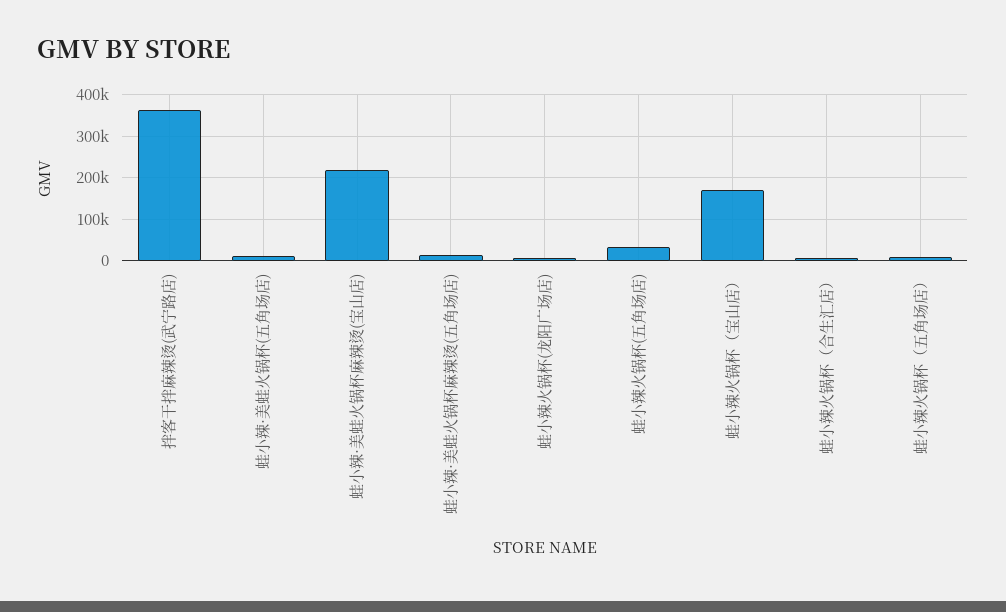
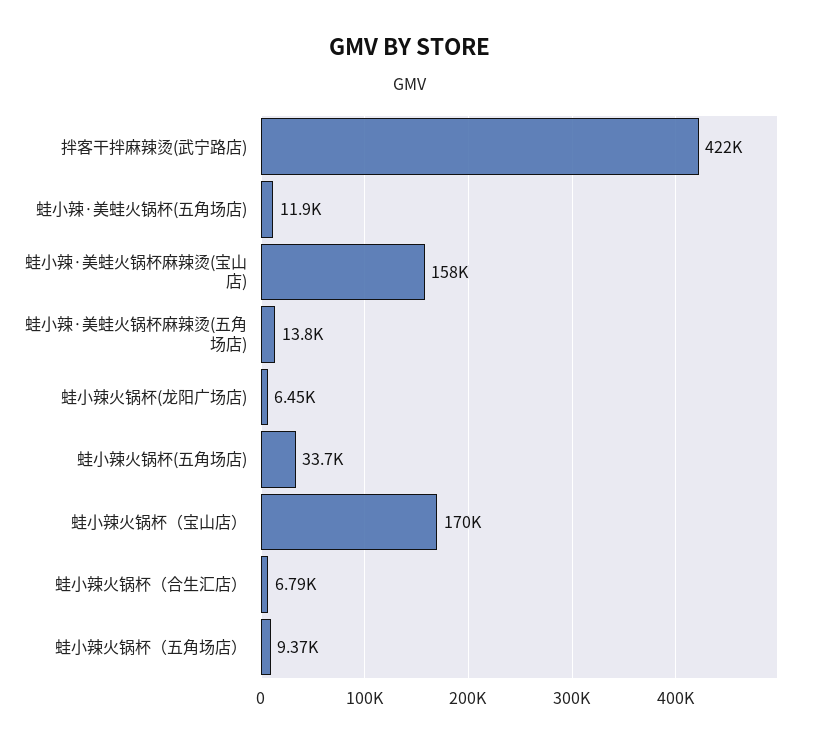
拌客干拌麻辣烫(武宁路店): 360000 -> 422000
蛙小辣·美蛙火锅杯麻辣烫(宝山店): 220000 -> 158000

